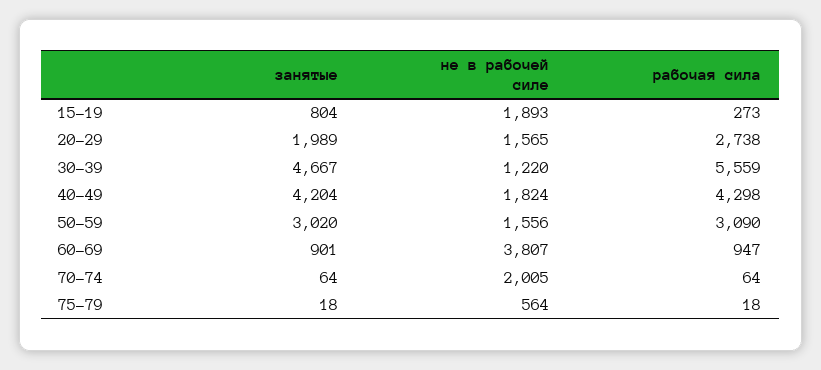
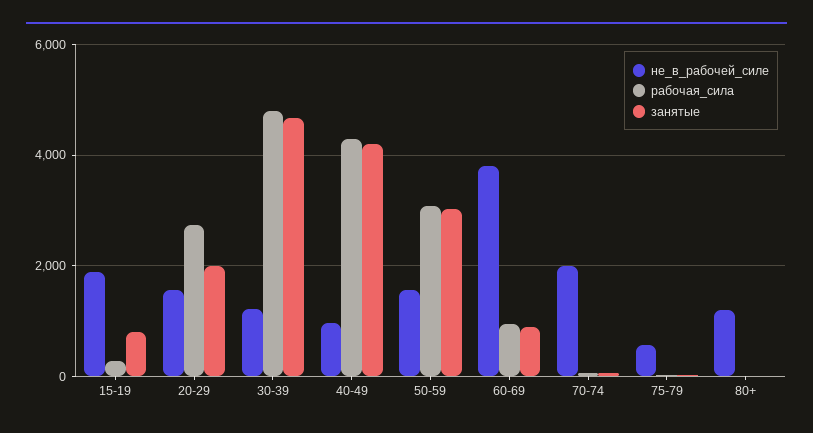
рабочая сила, 30-39: 5559 -> 4800
не в рабочей силе, 40-49: 1824 -> 1000
не в рабочей силе, 80+: none -> 1200
рабочая сила, 80+: none -> 0
занятые, 80+: none -> 0

